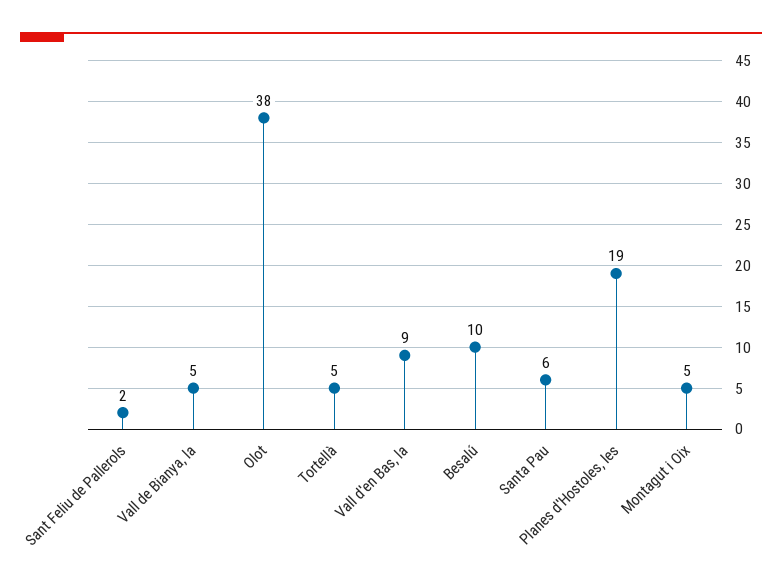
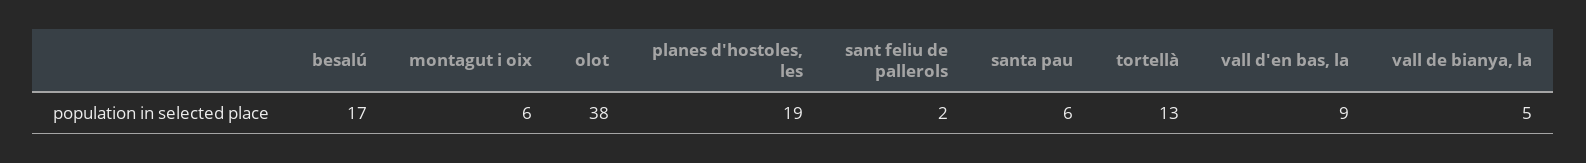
Tortellà: 5 -> 13
Besalú: 10 -> 17
Montagut i Oix: 5 -> 6

